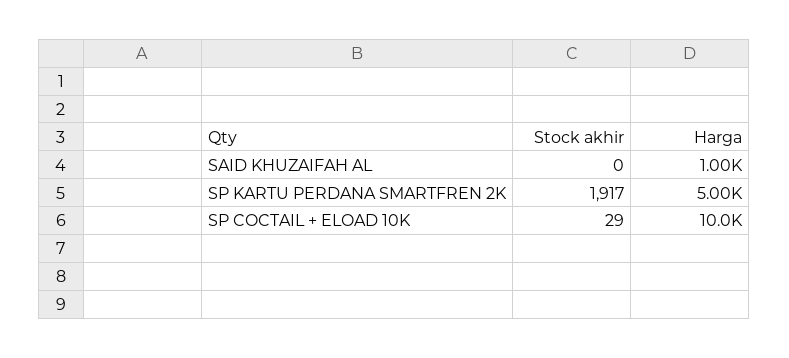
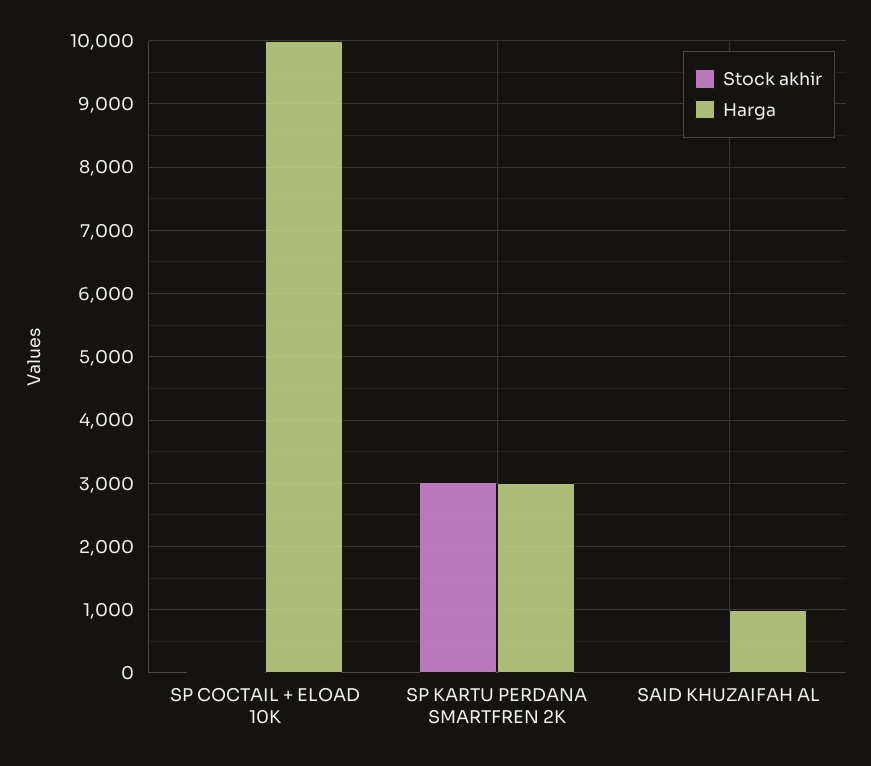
Stock akhir, SP KARTU PERDANA SMARTFREN 2K: 1917 -> 3000
Harga, SP KARTU PERDANA SMARTFREN 2K: 5000 -> 3000

